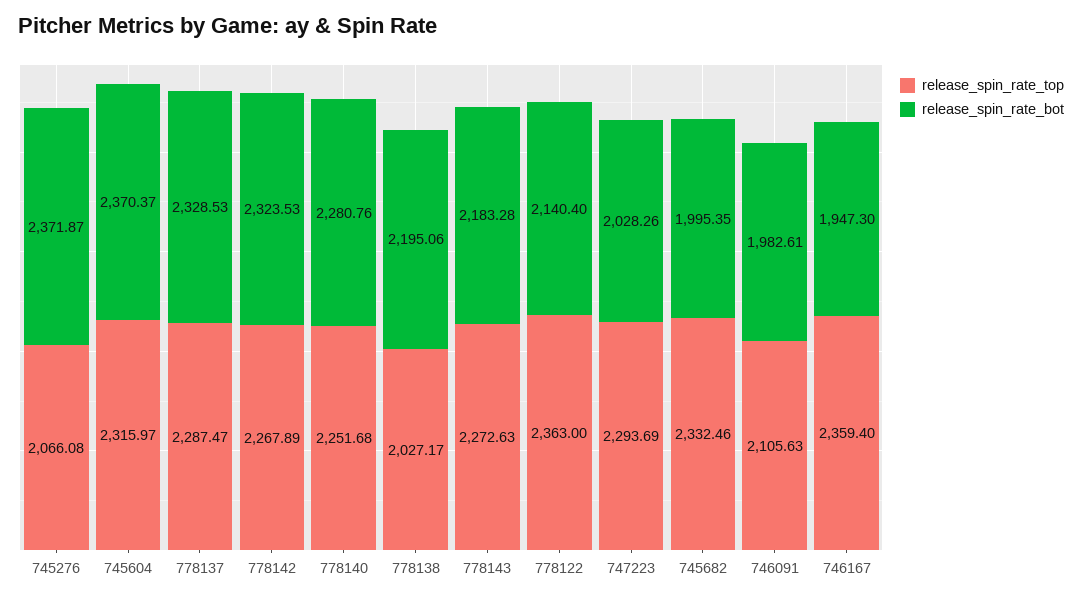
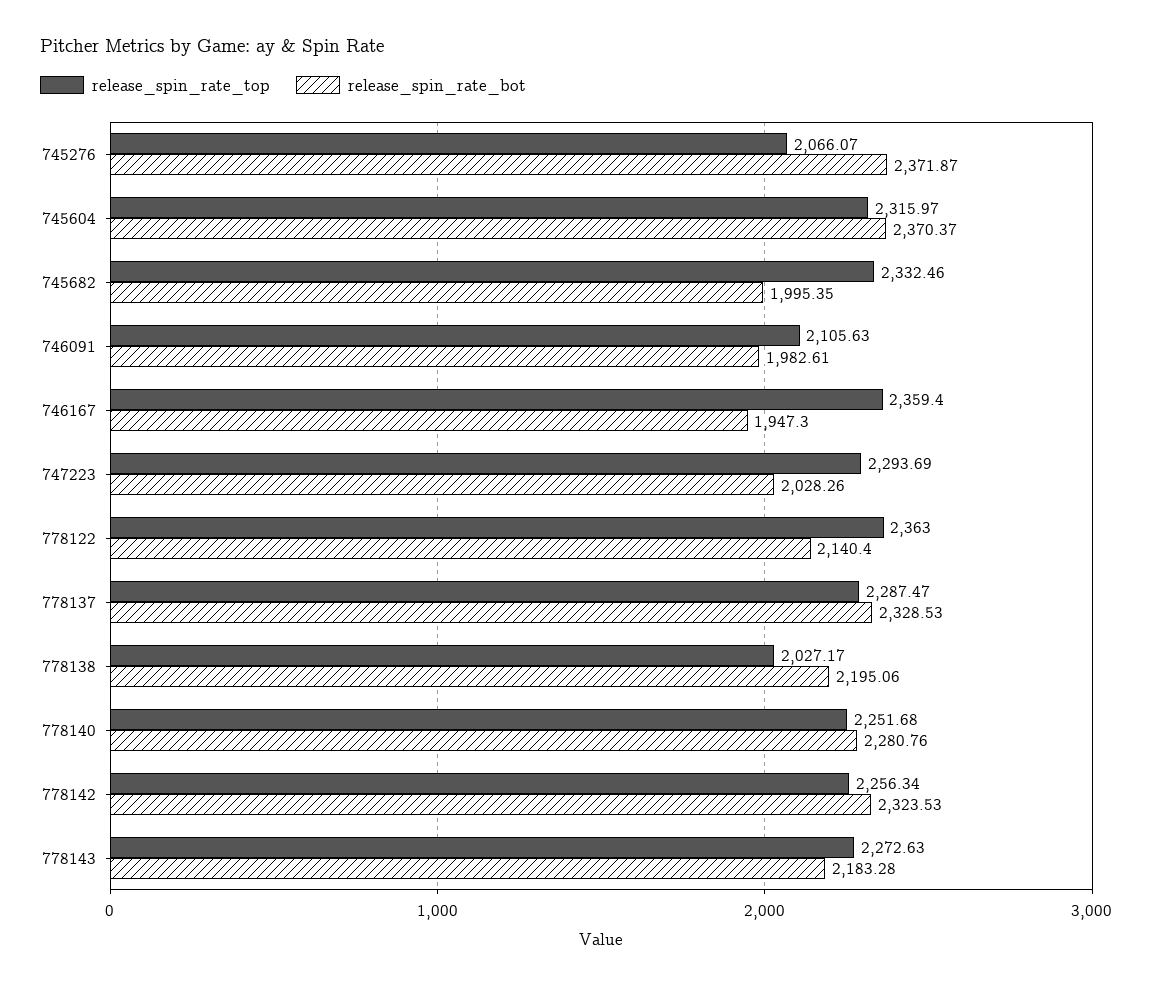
release_spin_rate_top, 745276: 2066.08 -> 2066.07
release_spin_rate_top, 778142: 2267.89 -> 2256.34

